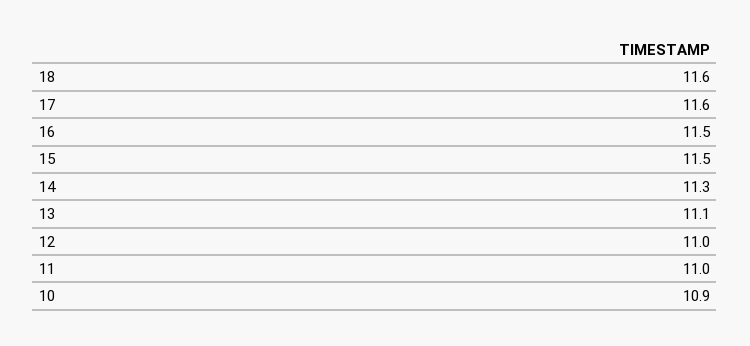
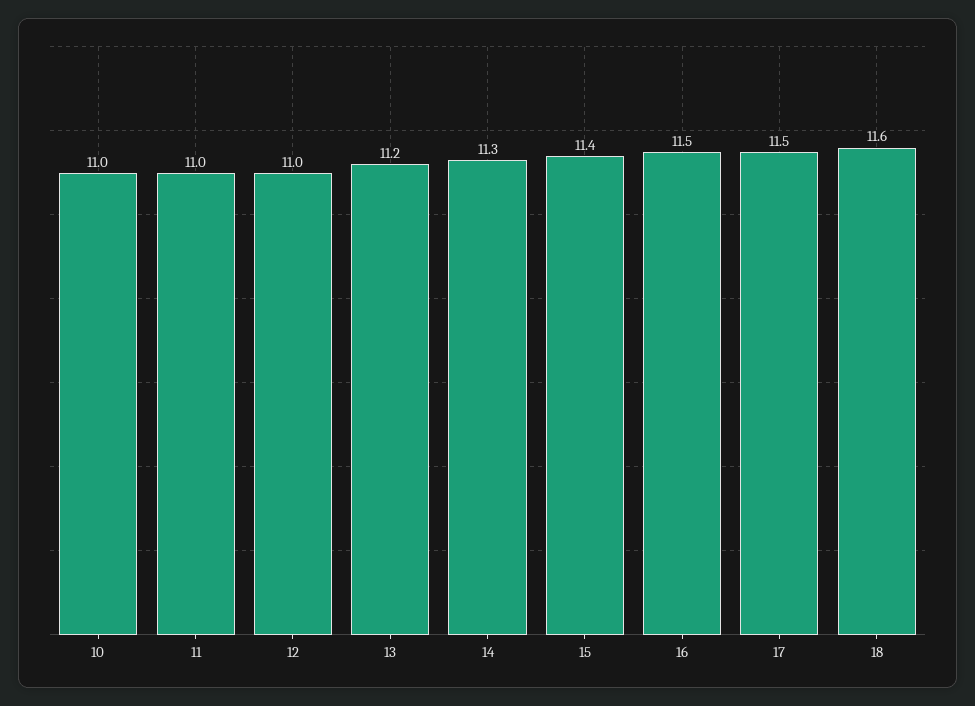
17: 11.6 -> 11.5
15: 11.5 -> 11.4
13: 11.1 -> 11.2
10: 10.9 -> 11

